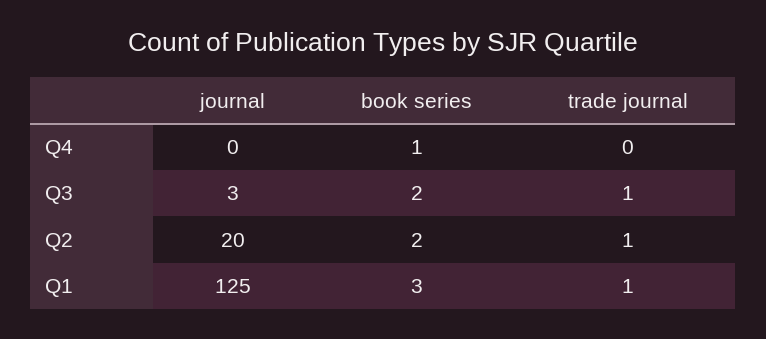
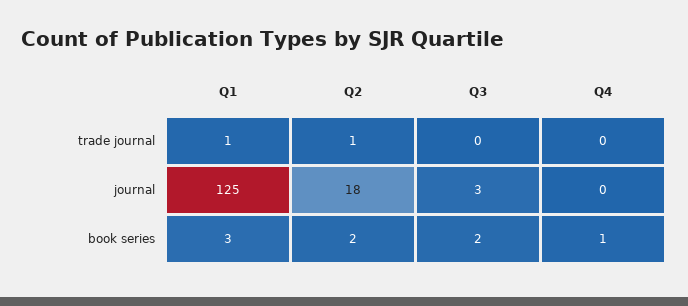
trade journal, Q3: 1 -> 0
journal, Q2: 20 -> 18

